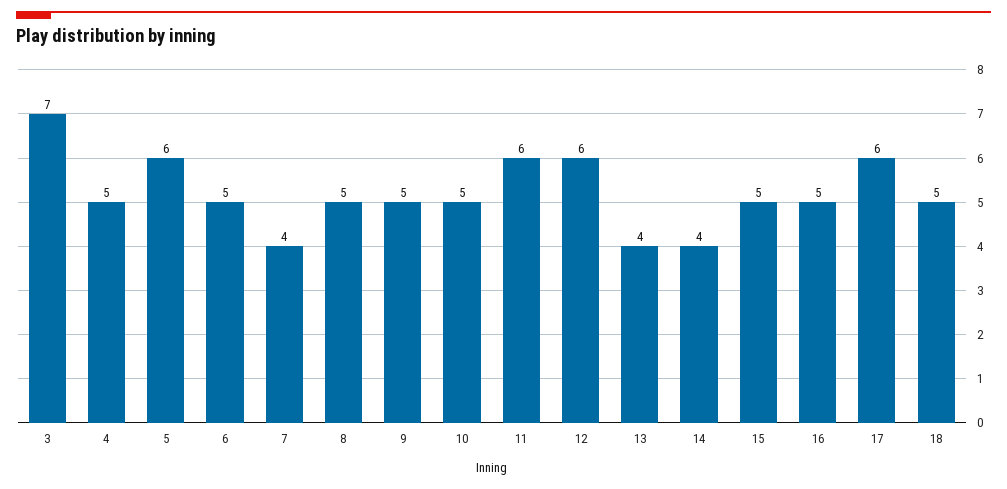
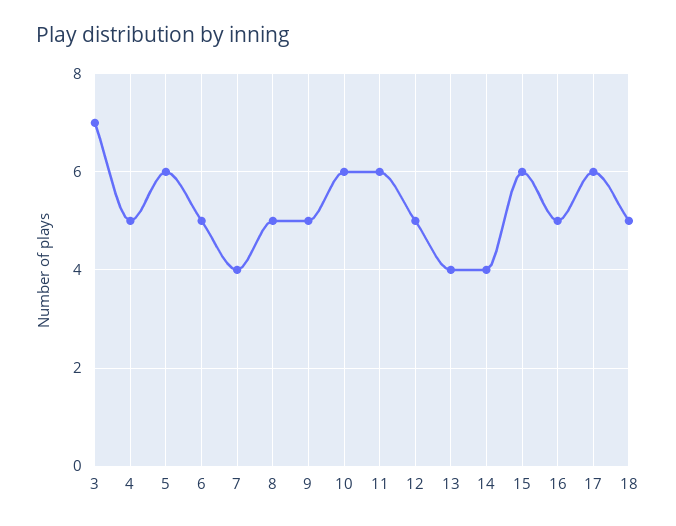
10: 5 -> 6
12: 6 -> 5
15: 5 -> 6

